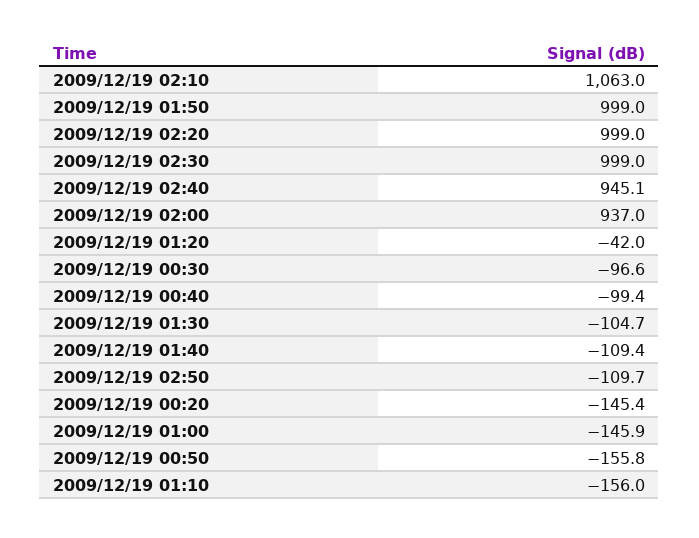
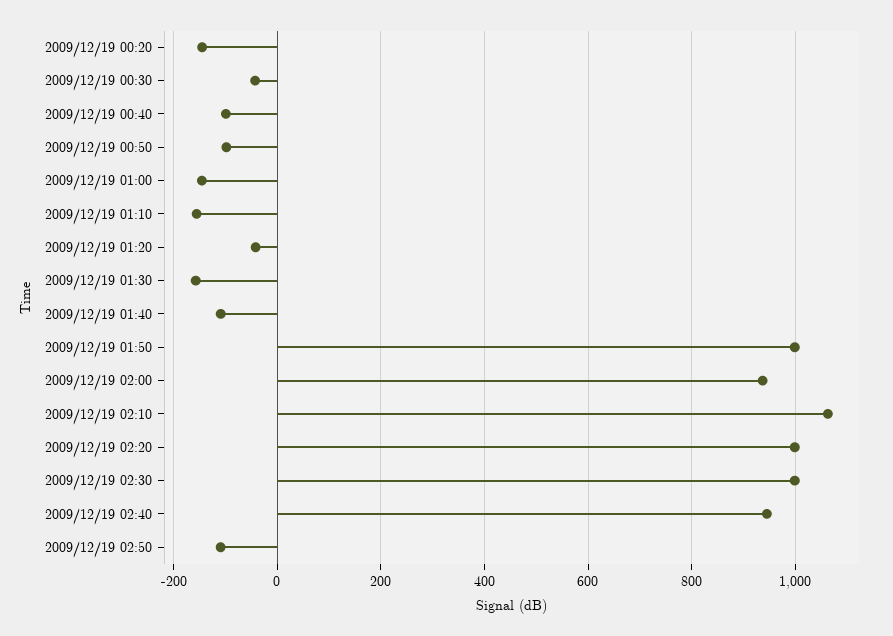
2009/12/19 00:30: -96.6 -> -40
2009/12/19 01:30: -104.7 -> -160
2009/12/19 00:50: -155.8 -> -100

